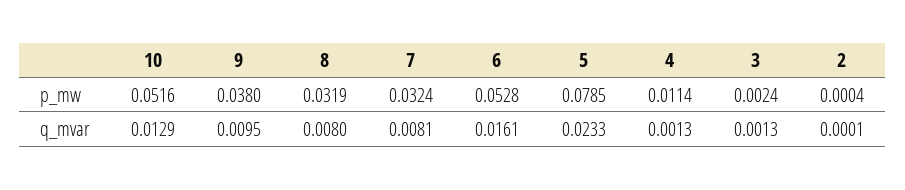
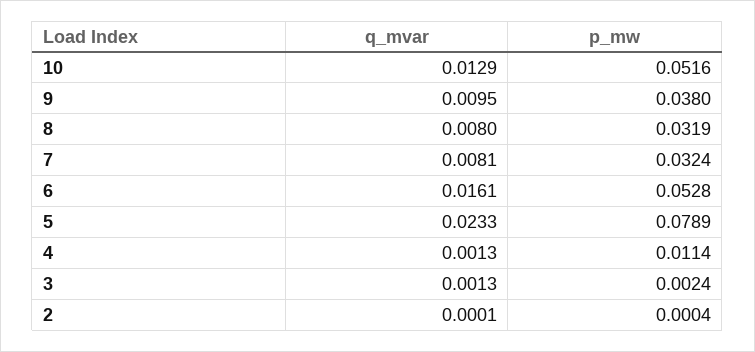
5, p_mw: 0.0785 -> 0.0789

